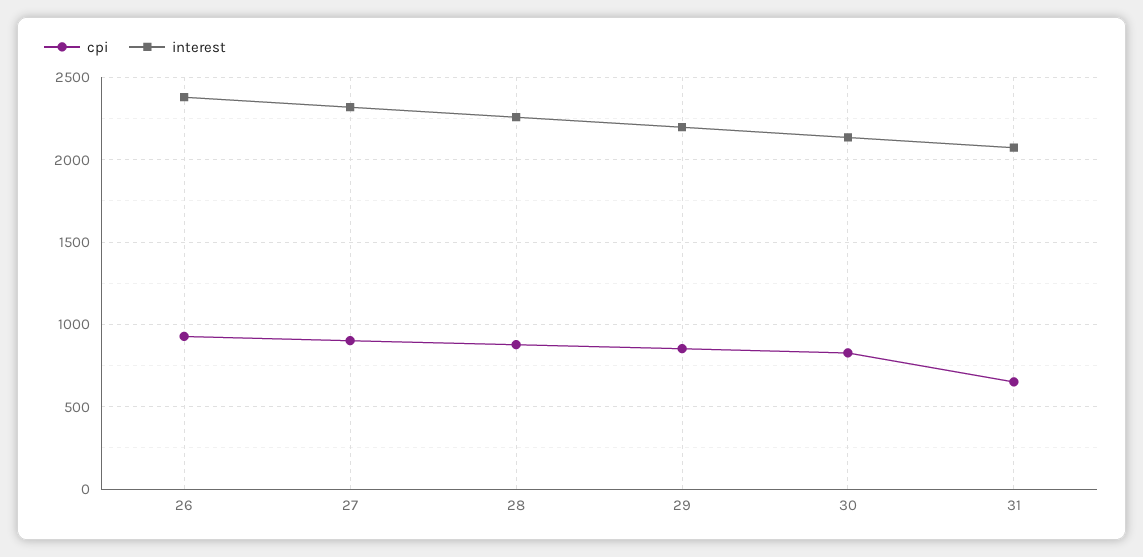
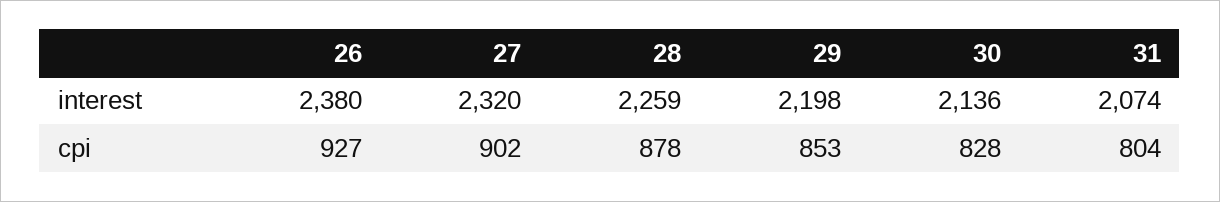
cpi, 31: 650 -> 804

